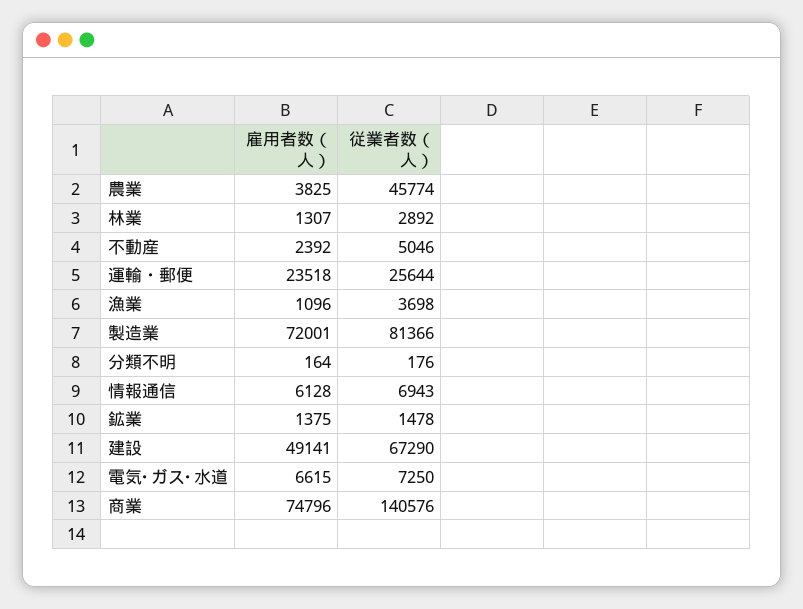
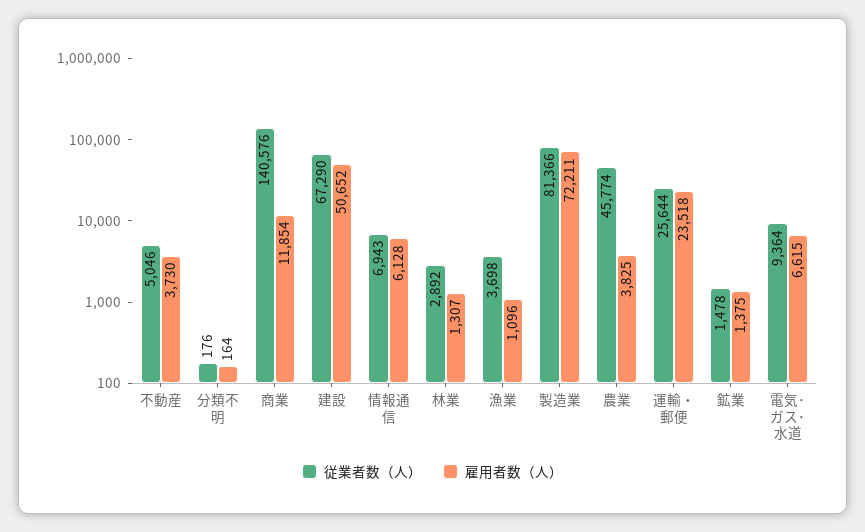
雇用者数（人）, 不動産: 2392 -> 3730
雇用者数（人）, 製造業: 72001 -> 72211
雇用者数（人）, 建設: 49141 -> 50652
従業者数（人）, 電気･ガス･水道: 7250 -> 9364
雇用者数（人）, 商業: 74796 -> 11854

